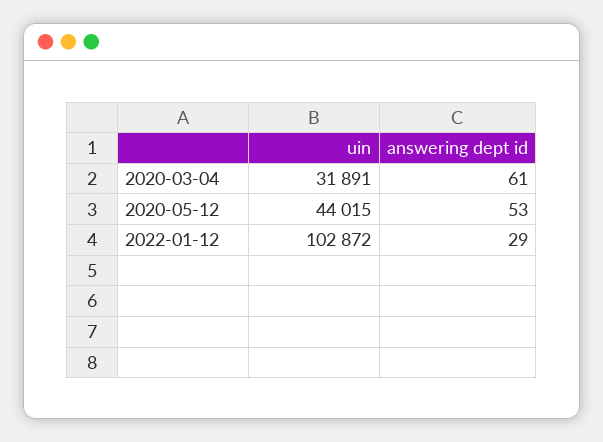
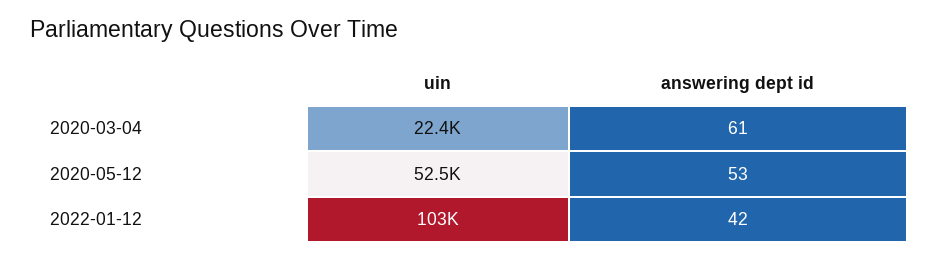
uin, 2020-03-04: 31891 -> 22400
uin, 2020-05-12: 44015 -> 52500
answering dept id, 2022-01-12: 29 -> 42

